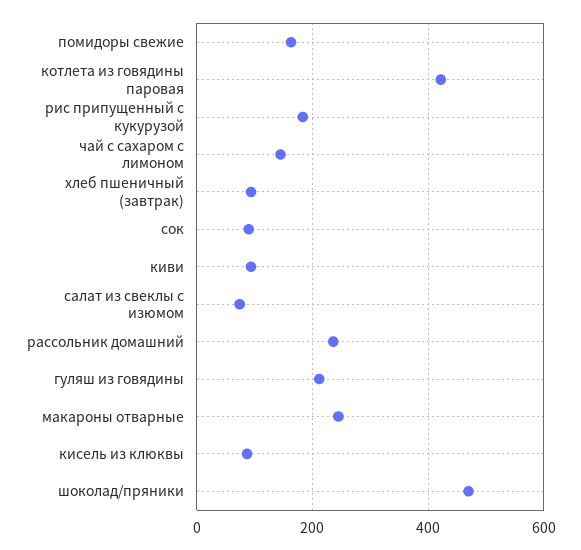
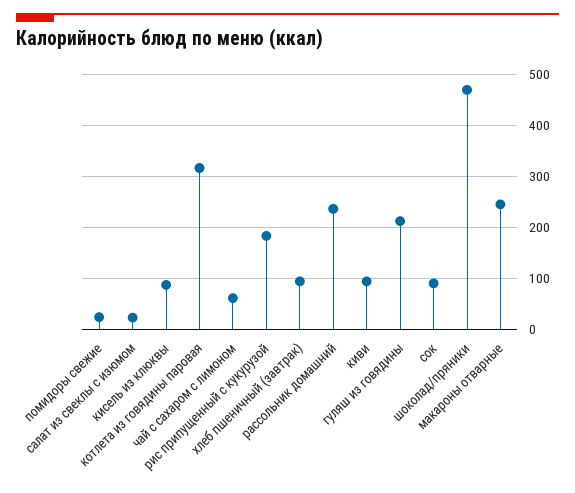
помидоры свежие: 160 -> 20
котлета из говядины паровая: 420 -> 320
чай с сахаром с лимоном: 140 -> 60
салат из свеклы с изюмом: 80 -> 20

